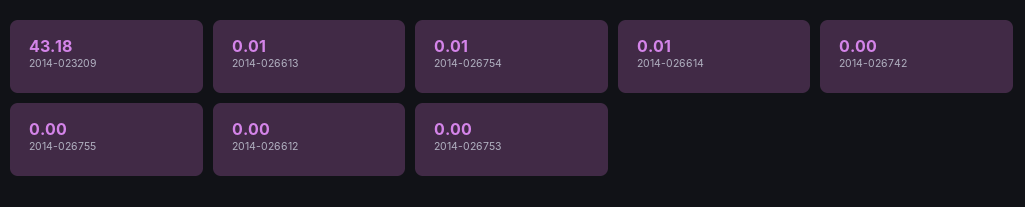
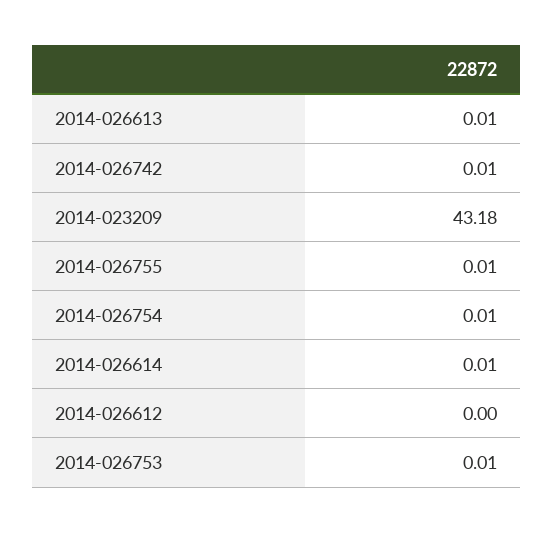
2014-026742: 0 -> 0.01
2014-026755: 0 -> 0.01
2014-026753: 0 -> 0.01

